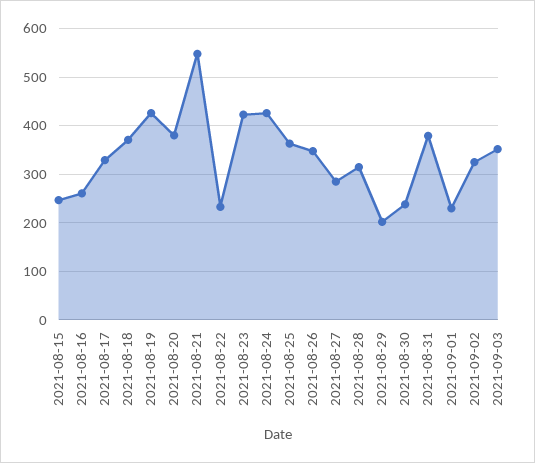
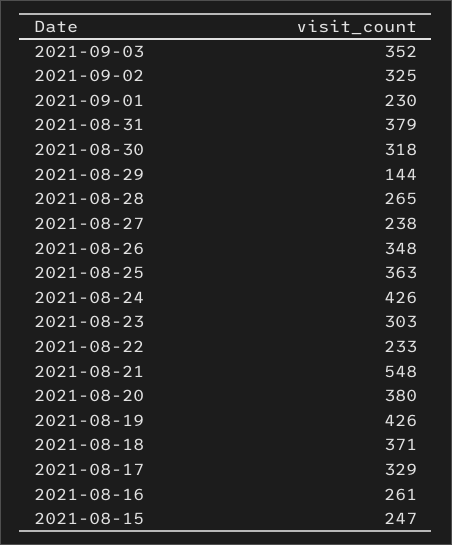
2021-08-23: 420 -> 303
2021-08-27: 280 -> 238
2021-08-28: 320 -> 265
2021-08-29: 200 -> 144
2021-08-30: 240 -> 318

